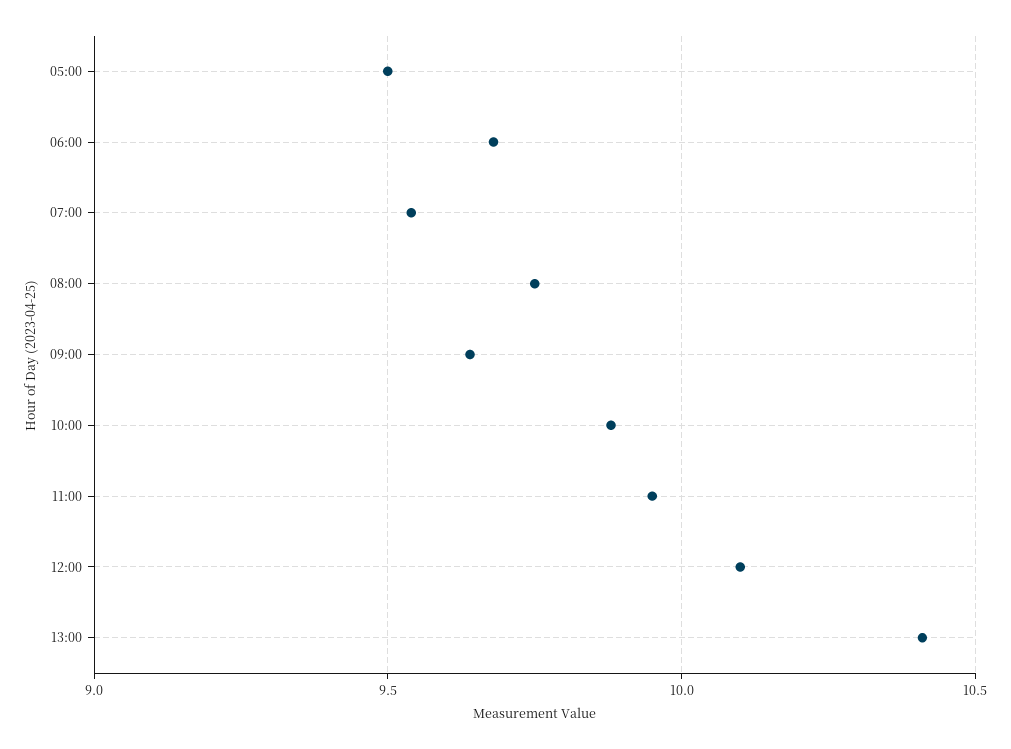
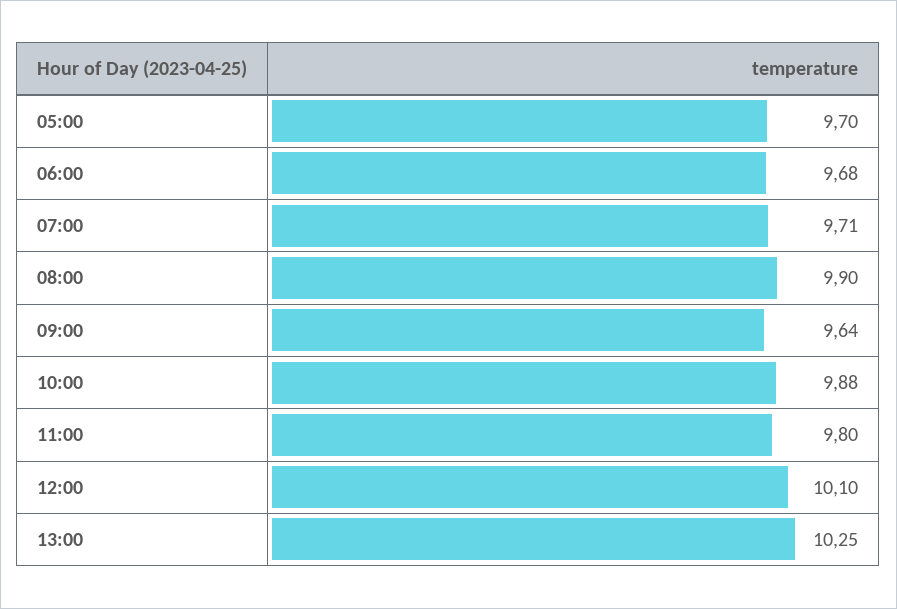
05:00: 9.5 -> 9.7
07:00: 9.55 -> 9.71
08:00: 9.75 -> 9.9
11:00: 9.95 -> 9.8
13:00: 10.4 -> 10.25

